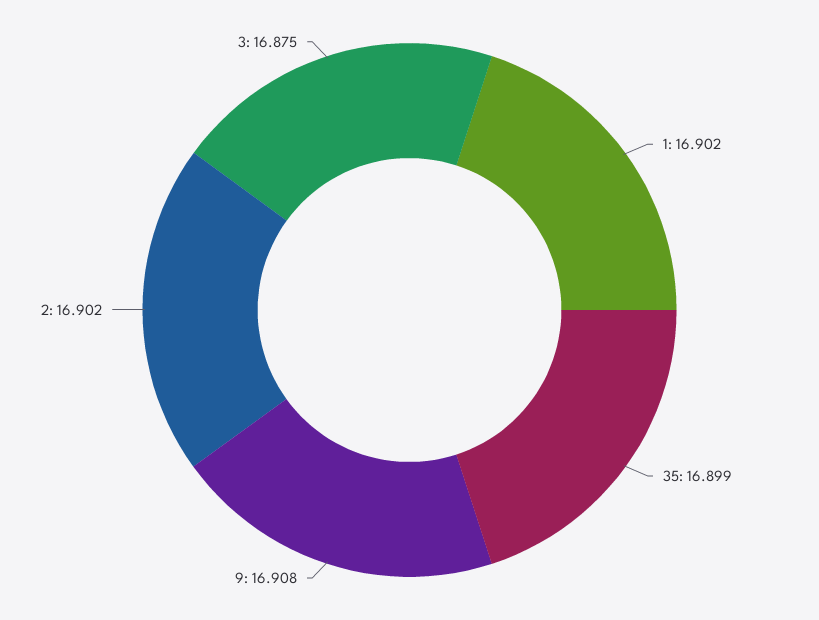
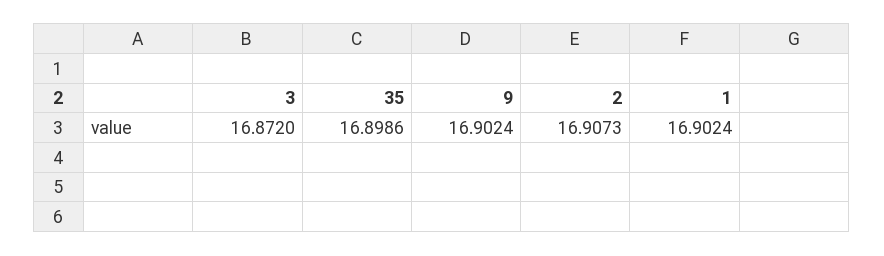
9: 16.908 -> 16.9024
2: 16.902 -> 16.9073
3: 16.875 -> 16.872

